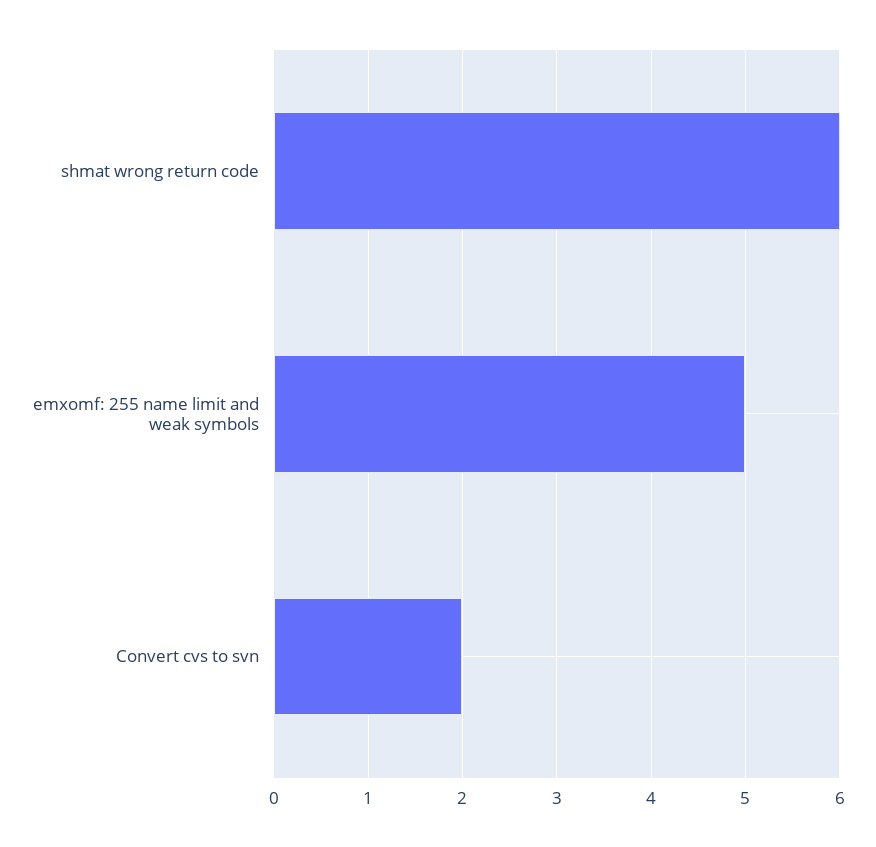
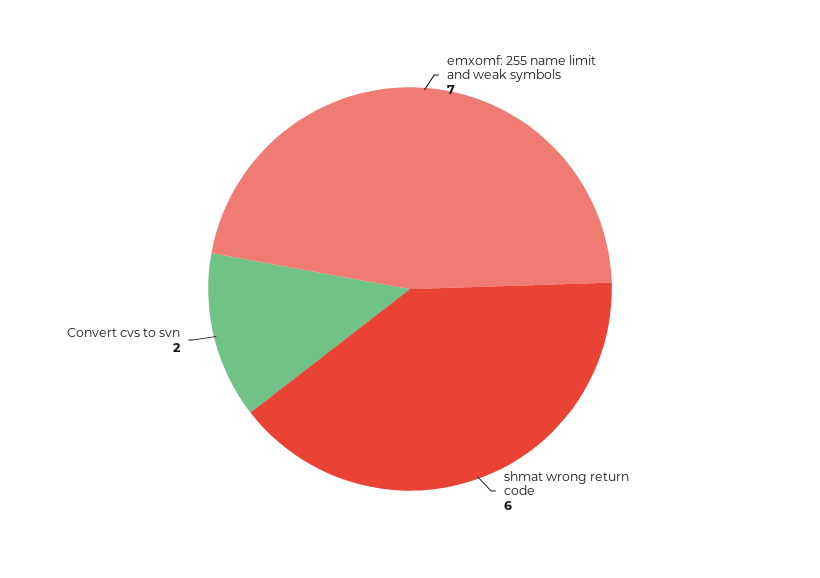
emxomf: 255 name limit and weak symbols: 5 -> 7

